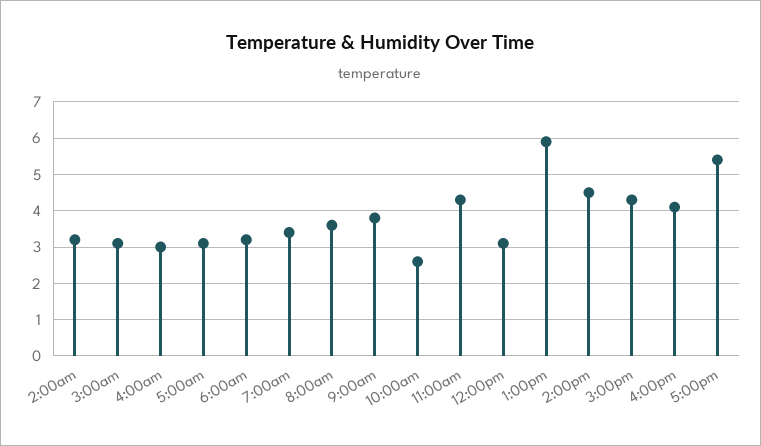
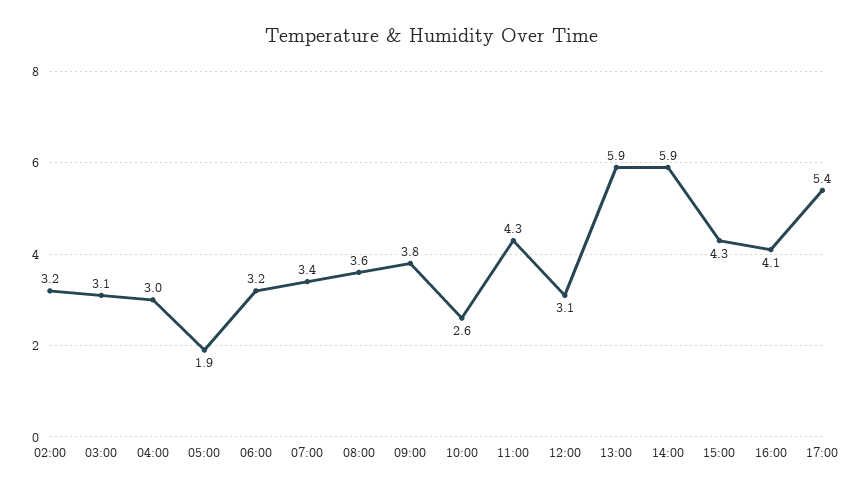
5:00am: 3 -> 1.9
2:00pm: 4.5 -> 5.9

